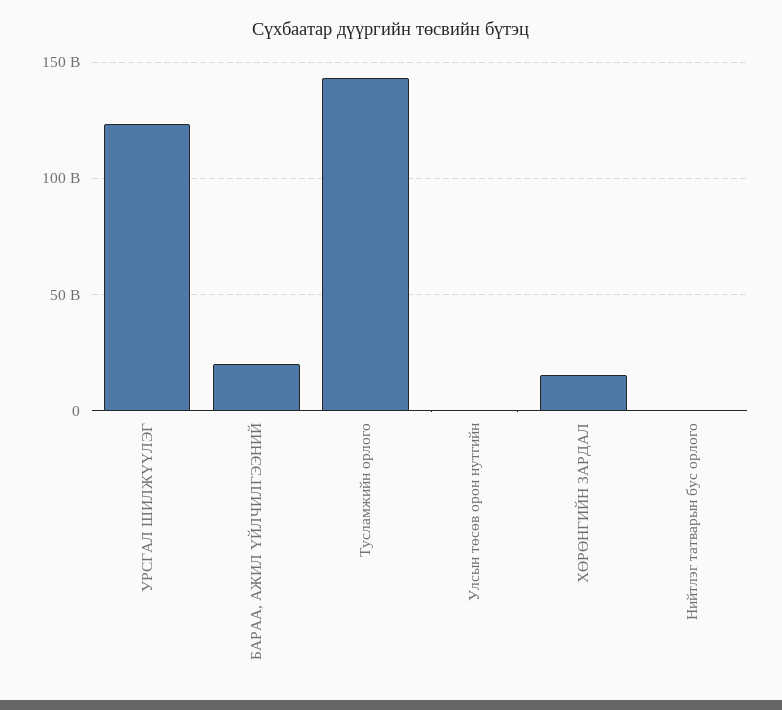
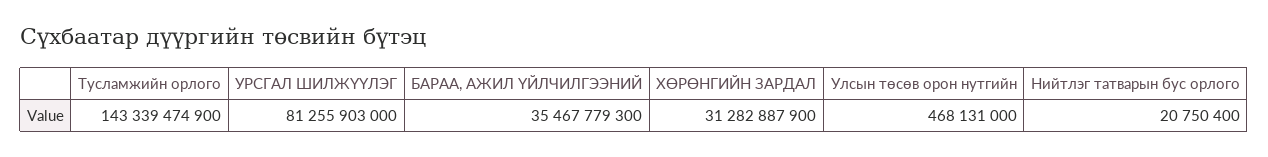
УРСГАЛ ШИЛЖҮҮЛЭГ: 125000000000 -> 81255903000
БАРАА, АЖИЛ ҮЙЛЧИЛГЭЭНИЙ: 20000000000 -> 35467779300
ХӨРӨНГИЙН ЗАРДАЛ: 15000000000 -> 31282887900

